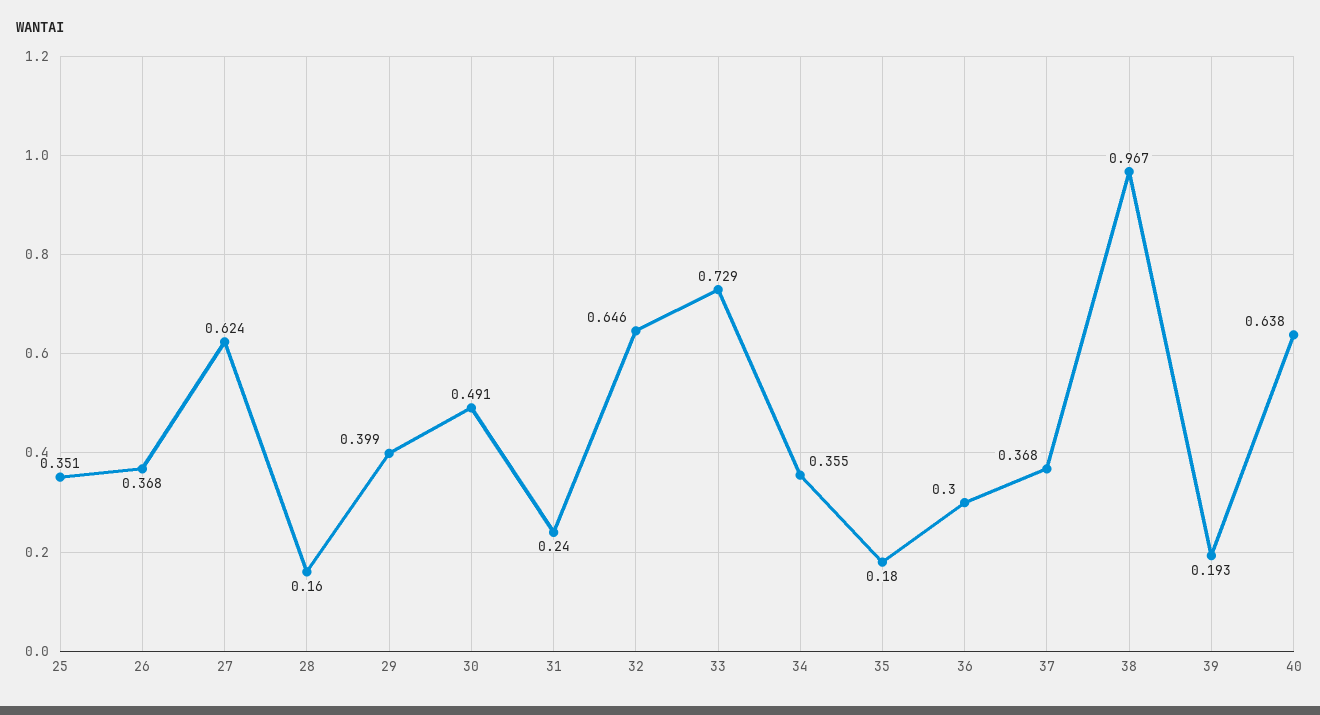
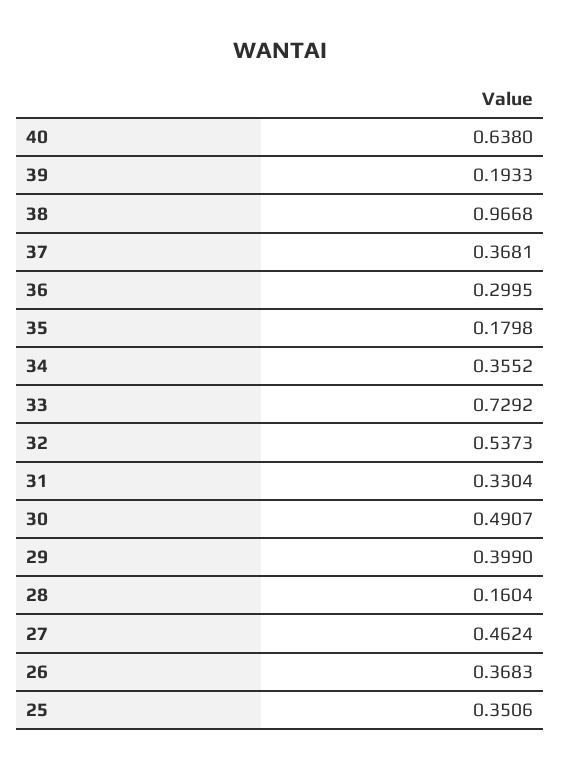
27: 0.624 -> 0.4624
31: 0.24 -> 0.3304
32: 0.646 -> 0.5373

